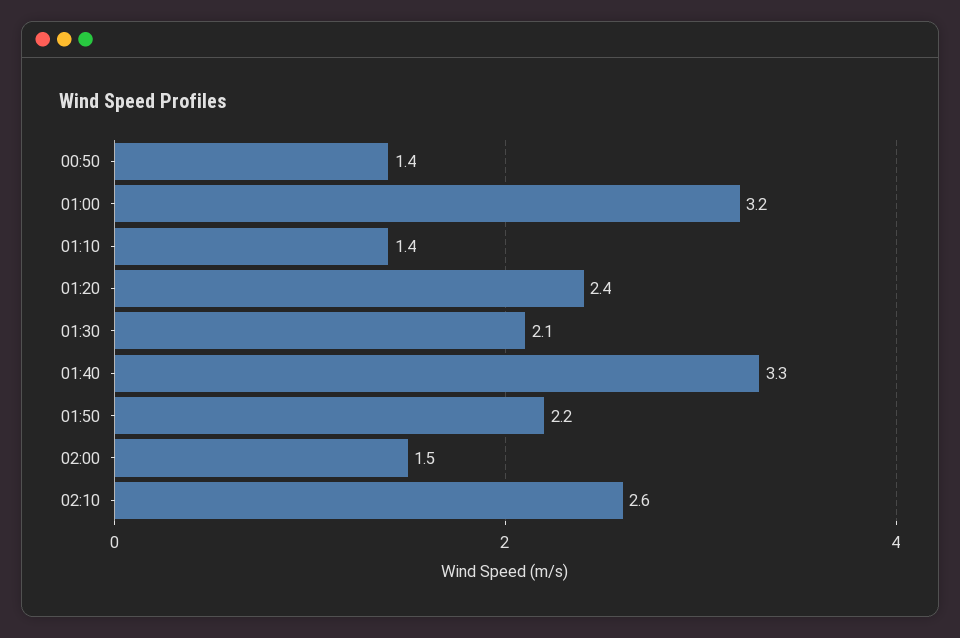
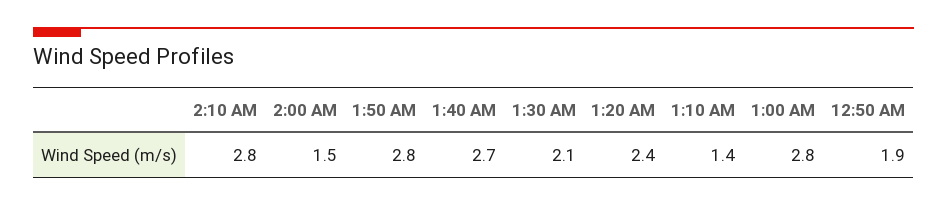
00:50: 1.4 -> 1.9
01:00: 3.2 -> 2.8
01:40: 3.3 -> 2.7
01:50: 2.2 -> 2.8
02:10: 2.6 -> 2.8

